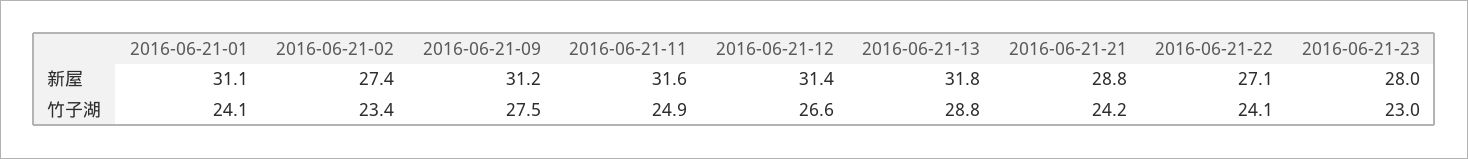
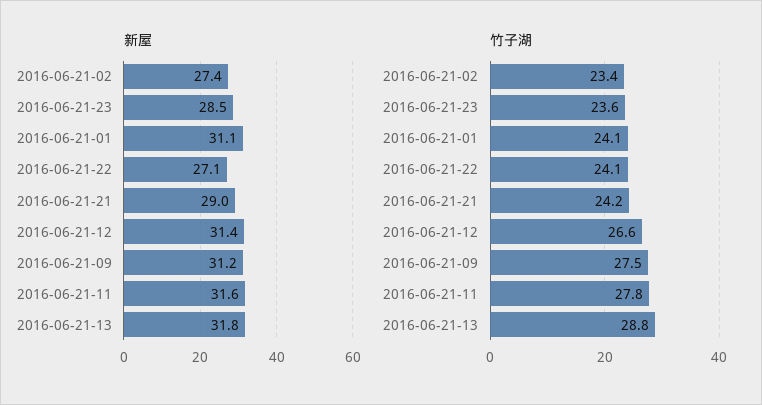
新屋, 2016-06-21-21: 28.8 -> 29
新屋, 2016-06-21-23: 28 -> 28.5
竹子湖, 2016-06-21-11: 24.9 -> 27.8
竹子湖, 2016-06-21-23: 23 -> 23.6

